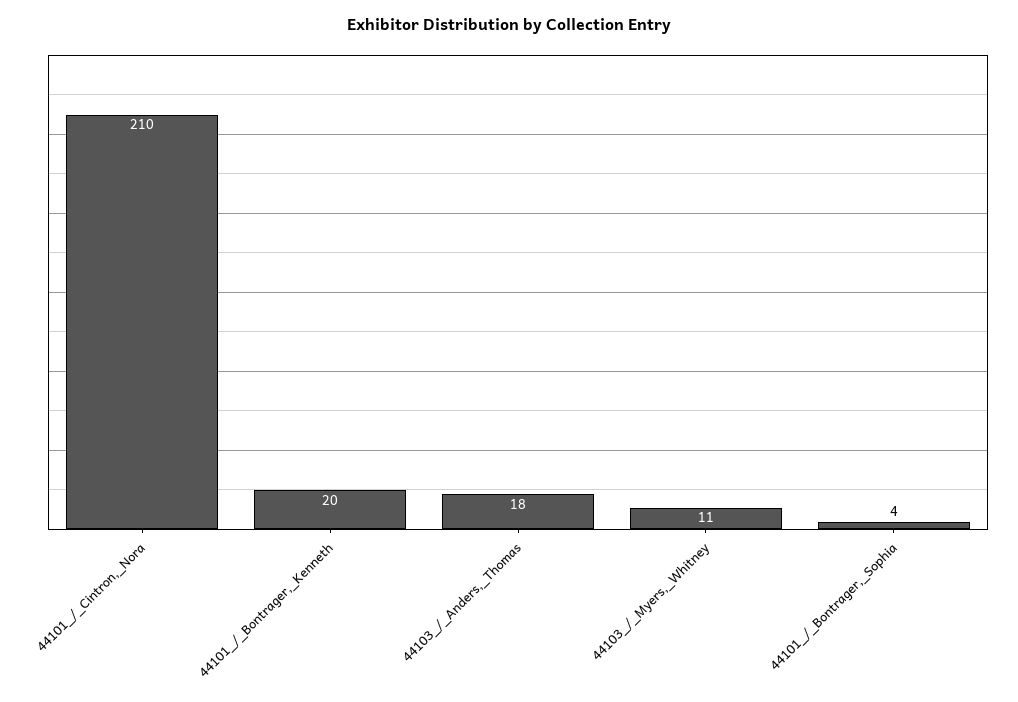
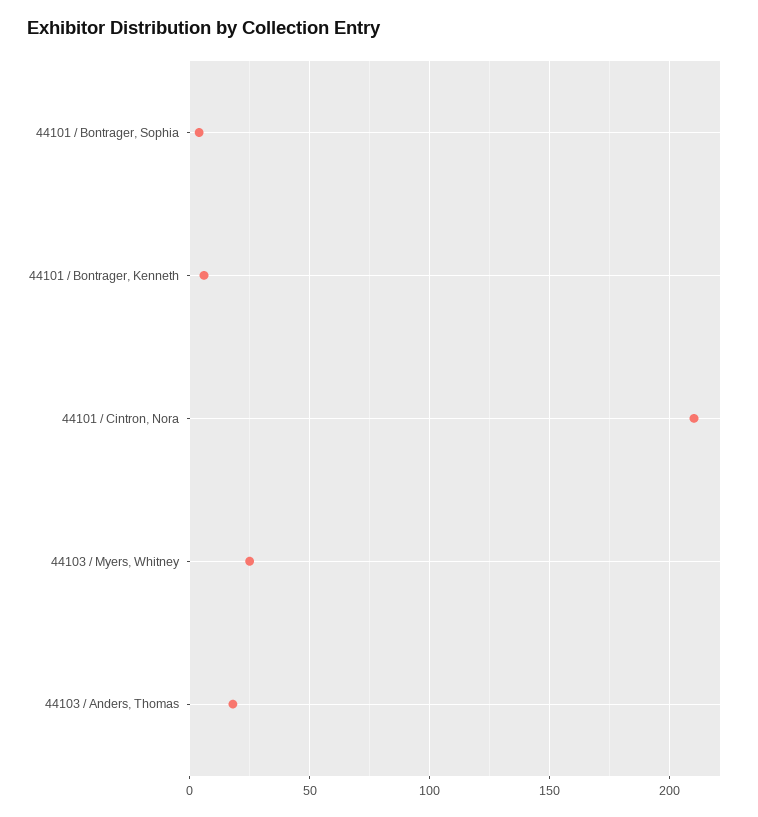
44101_/_Bontrager,_Kenneth: 20 -> 5
44103_/_Myers,_Whitney: 11 -> 25

